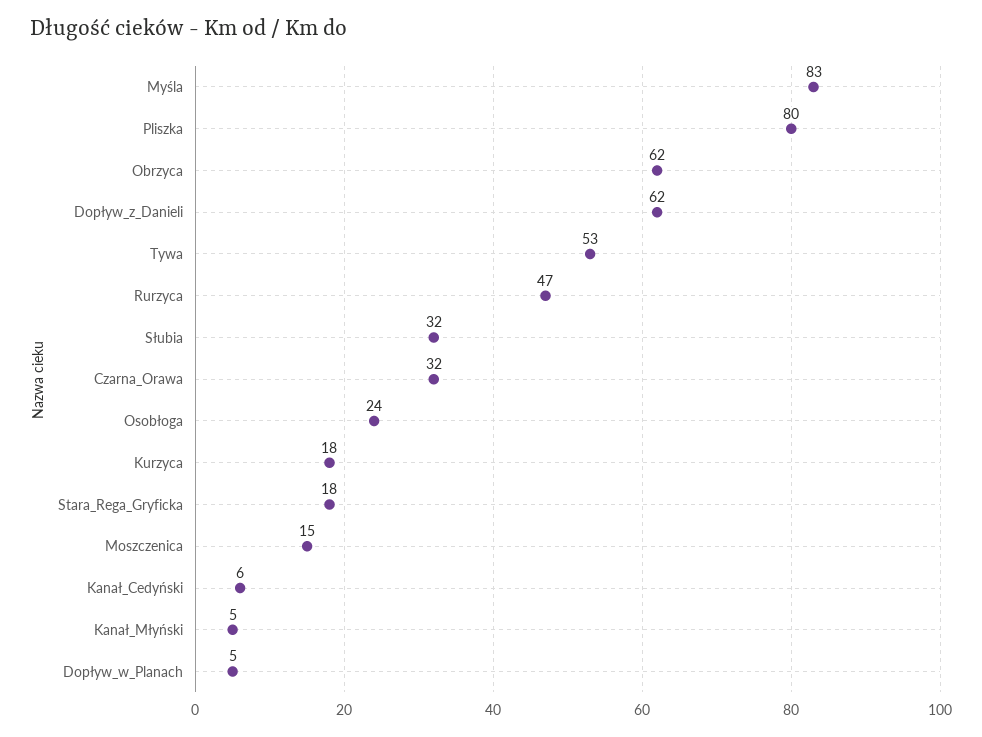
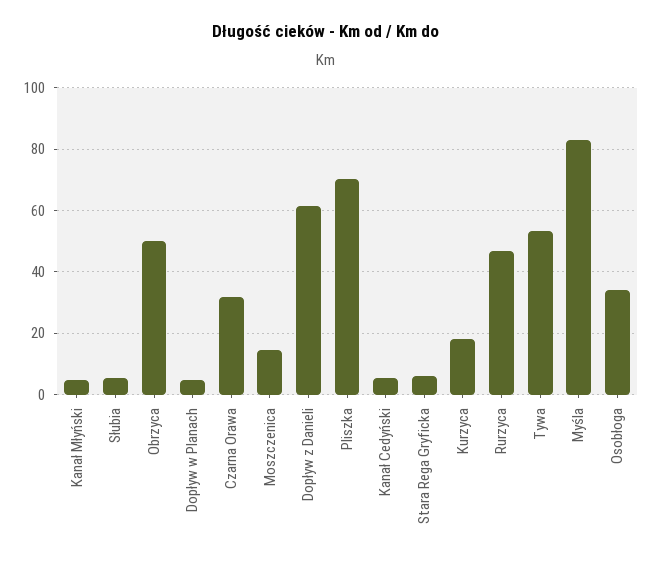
Pliszka: 80 -> 70
Obrzyca: 62 -> 50
Słubia: 32 -> 6
Osobłoga: 24 -> 34
Stara_Rega_Gryficka: 18 -> 6

